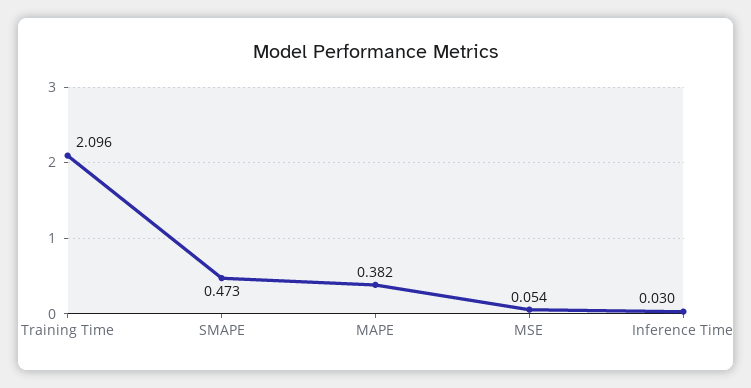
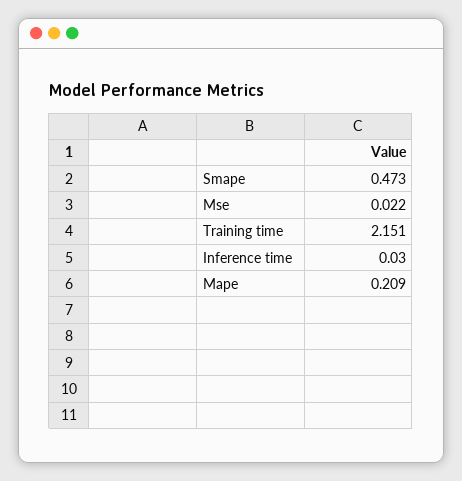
Training Time: 2.096 -> 2.151
MAPE: 0.382 -> 0.209
MSE: 0.054 -> 0.022

